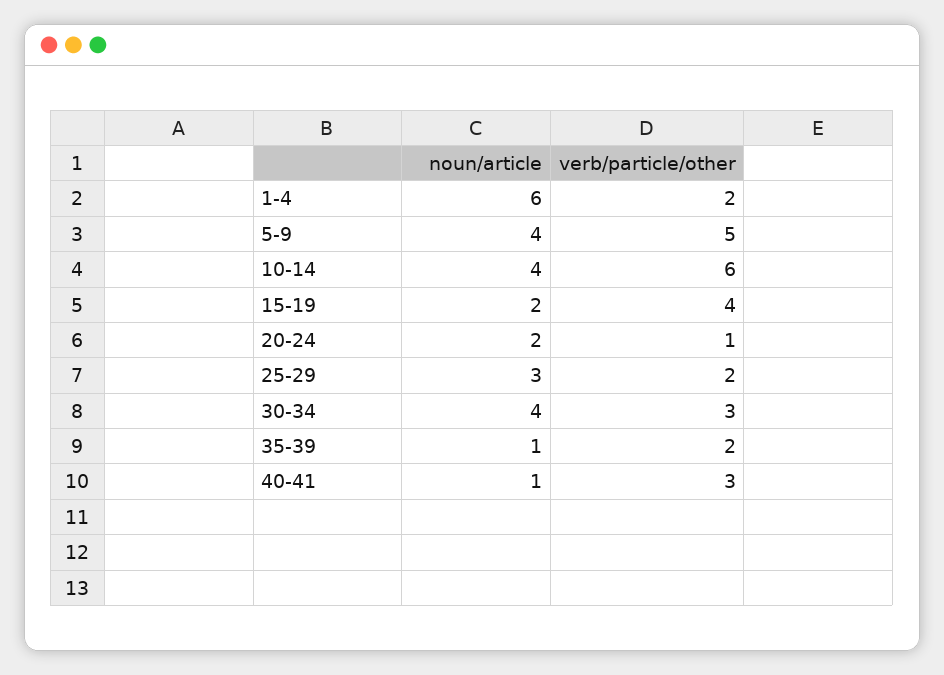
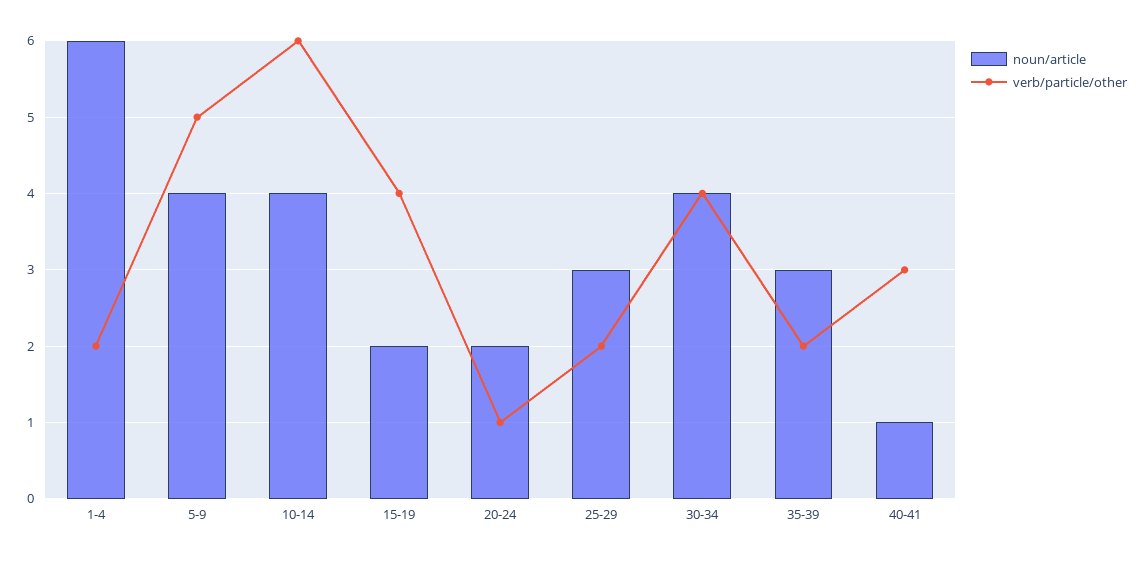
verb/particle/other, 30-34: 3 -> 4
noun/article, 35-39: 1 -> 3

